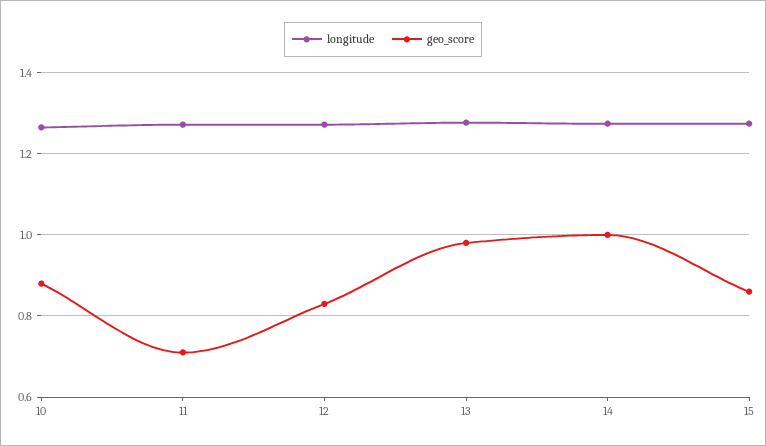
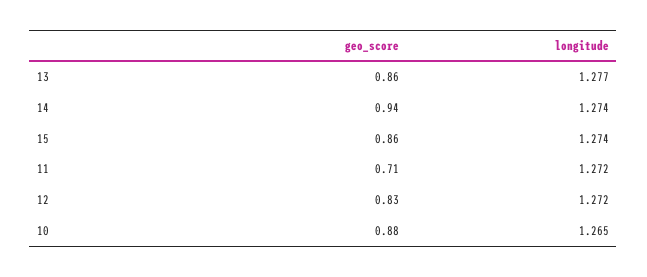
geo_score, 13: 0.98 -> 0.86
geo_score, 14: 1 -> 0.94

